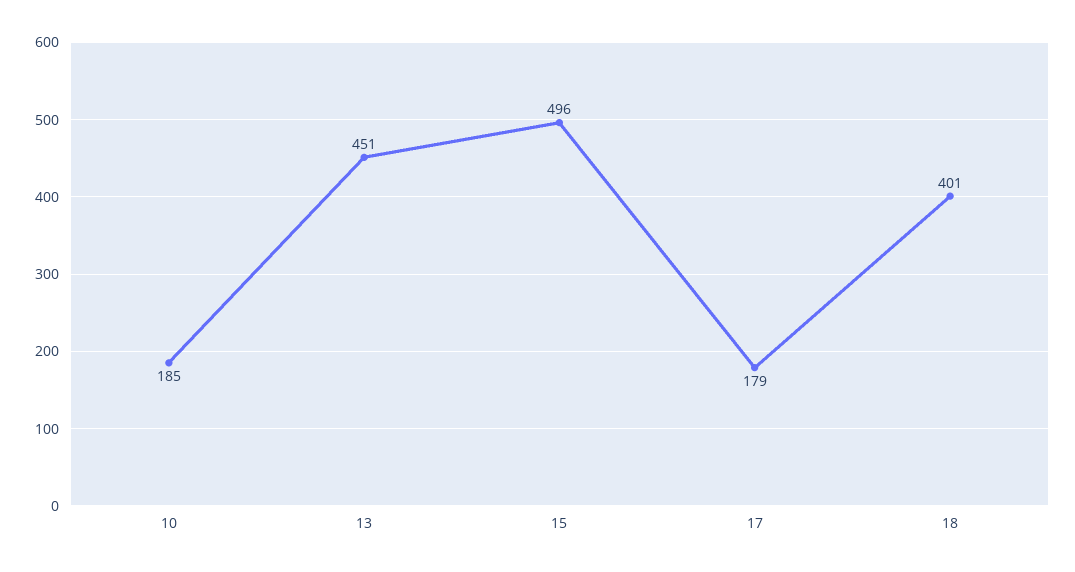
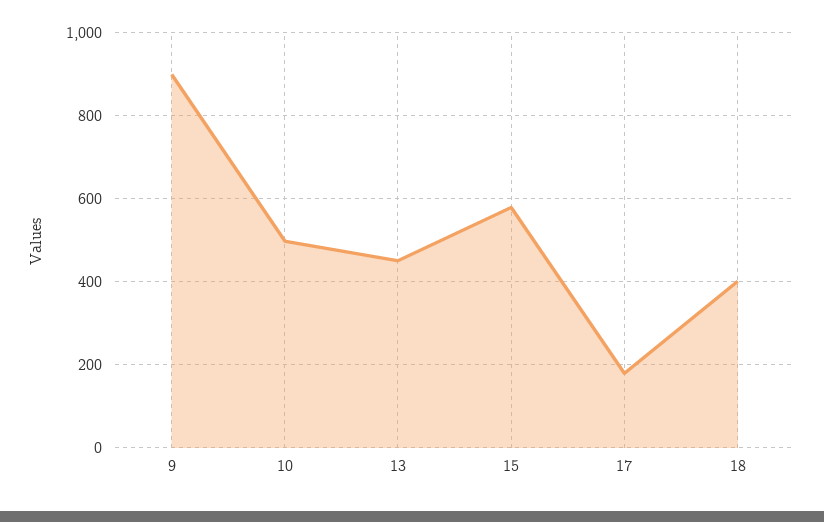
10: 185 -> 500
15: 496 -> 580
9: none -> 900

